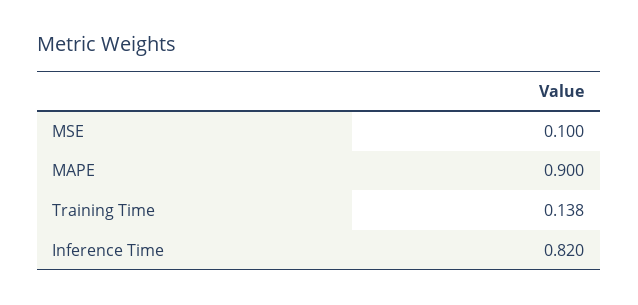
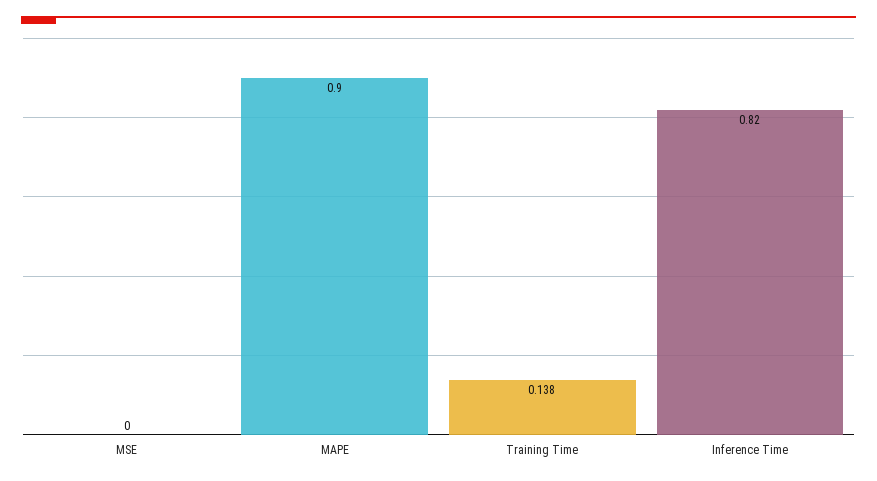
MSE: 0.1 -> 0

